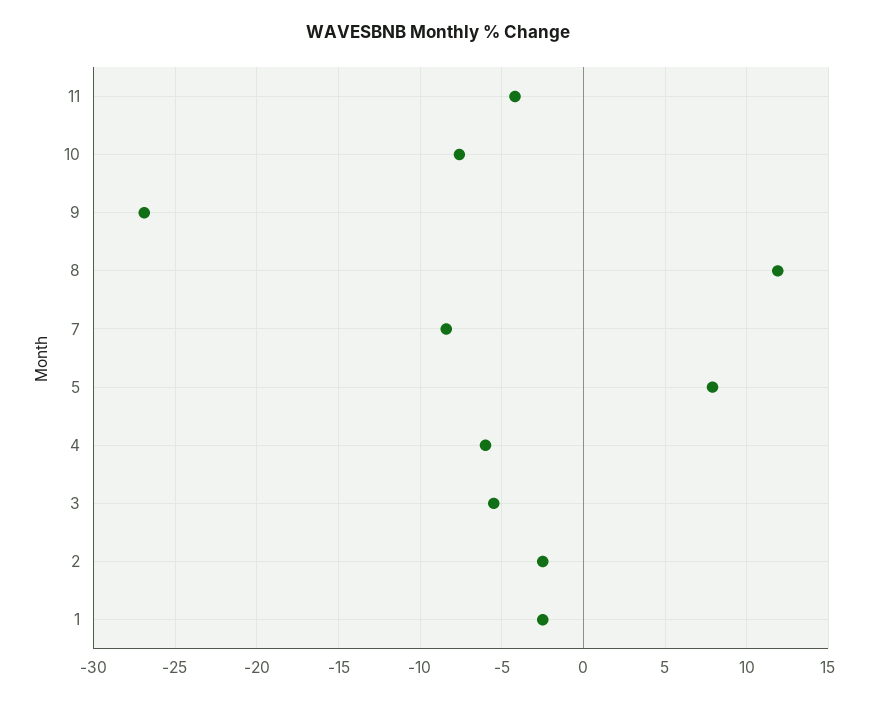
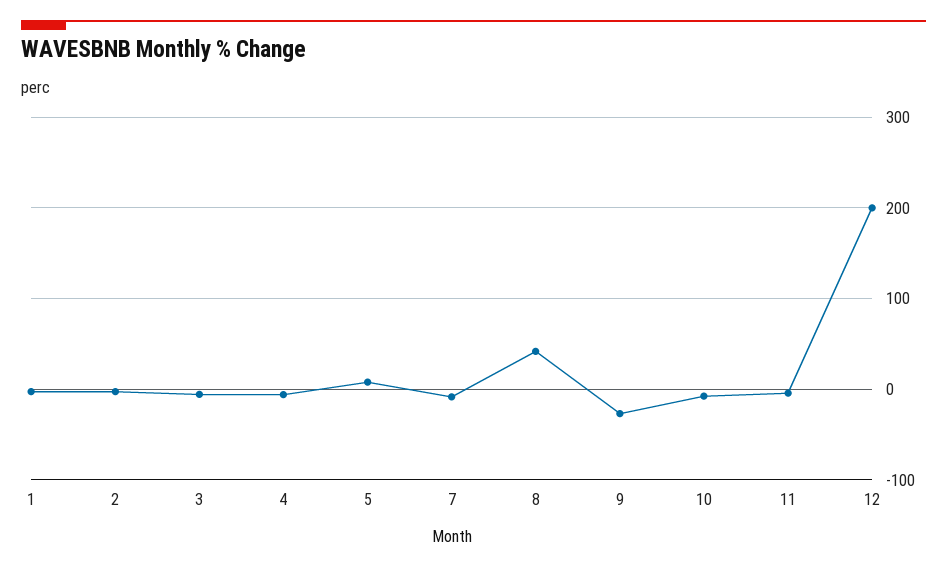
8: 12 -> 40
12: none -> 200

